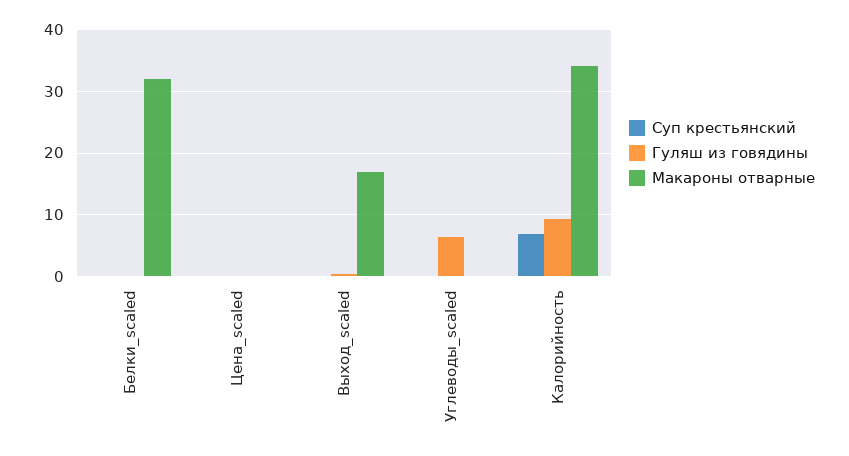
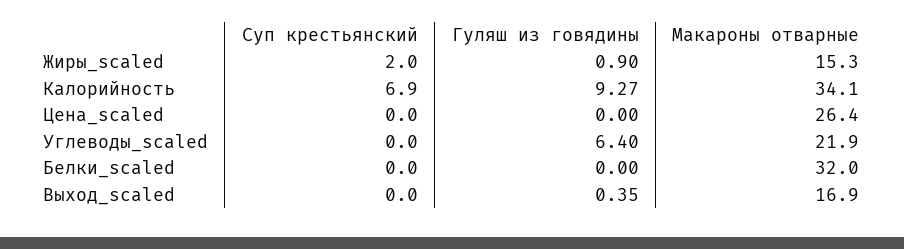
Макароны отварные, Цена_scaled: 0 -> 26.4
Макароны отварные, Углеводы_scaled: 0 -> 21.9
Суп крестьянский, Жиры_scaled: none -> 2
Гуляш из говядины, Жиры_scaled: none -> 0.9
Макароны отварные, Жиры_scaled: none -> 15.3

